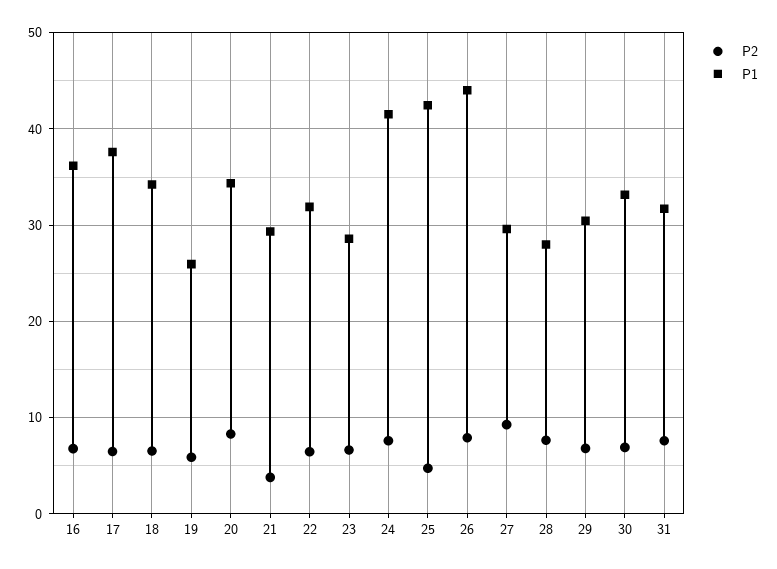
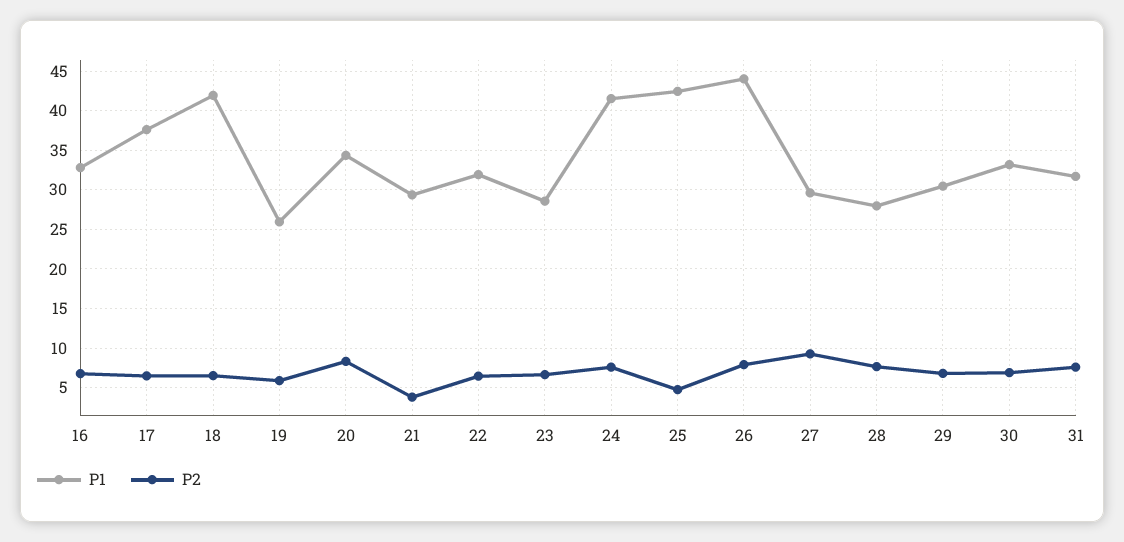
P1, 16: 36 -> 33
P1, 18: 34 -> 42

